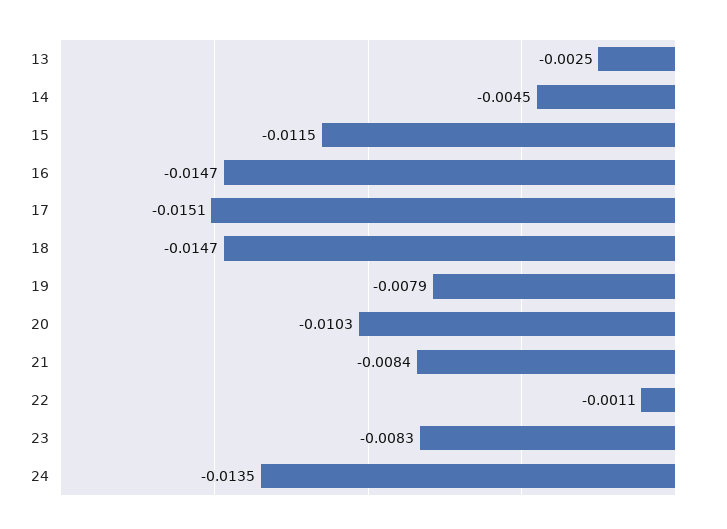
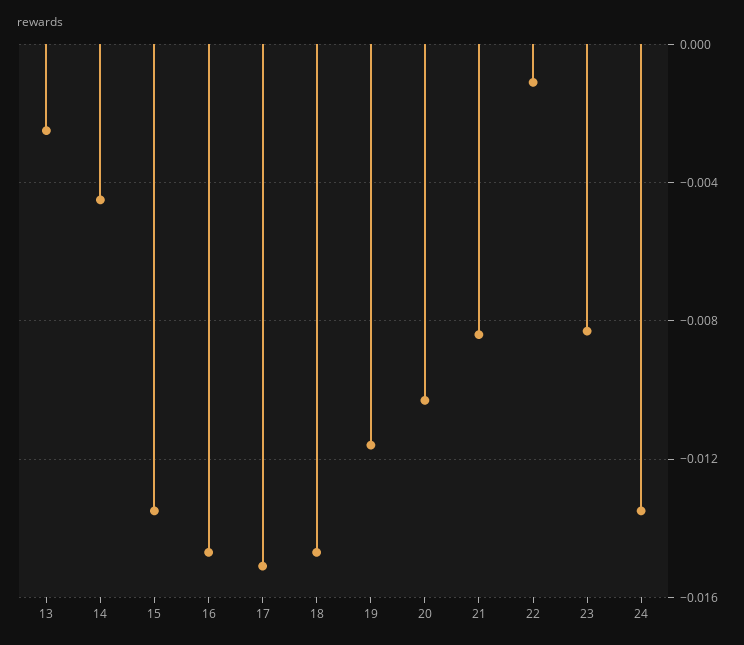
15: -0.0115 -> -0.0135
19: -0.0079 -> -0.0115

